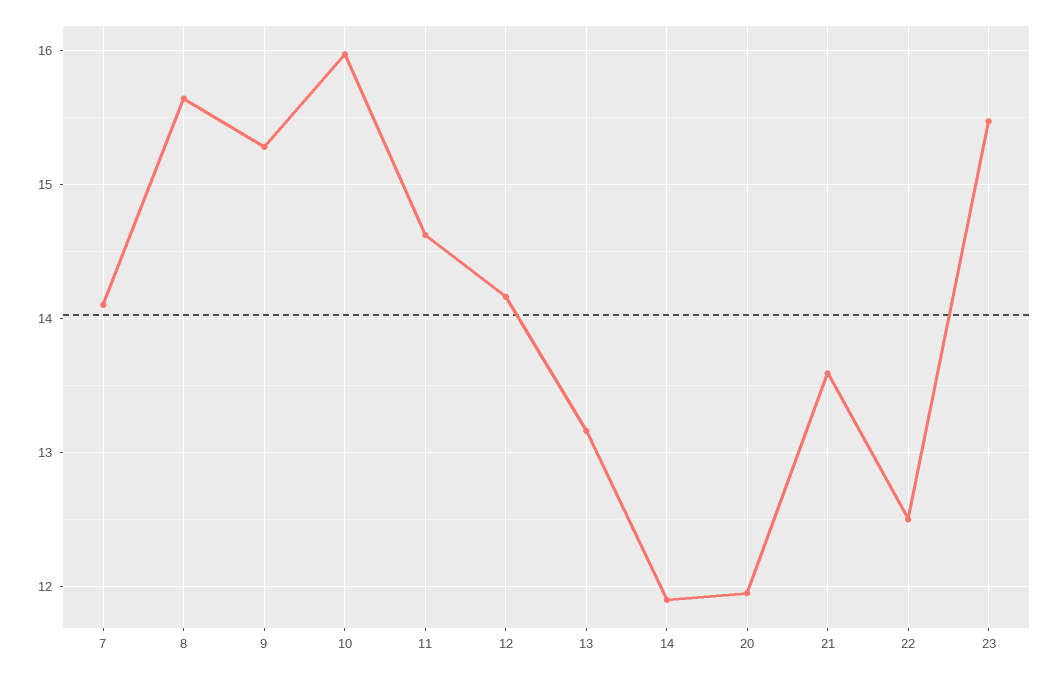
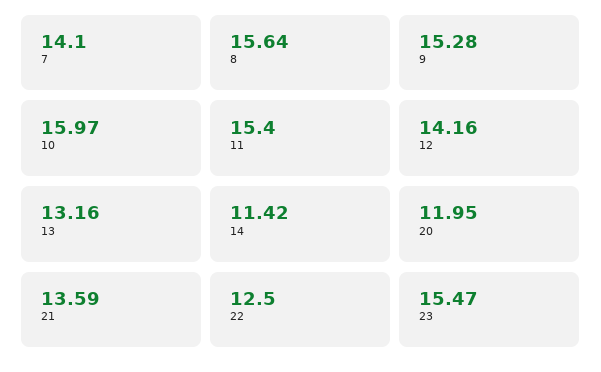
11: 14.6 -> 15.4
14: 11.9 -> 11.42

